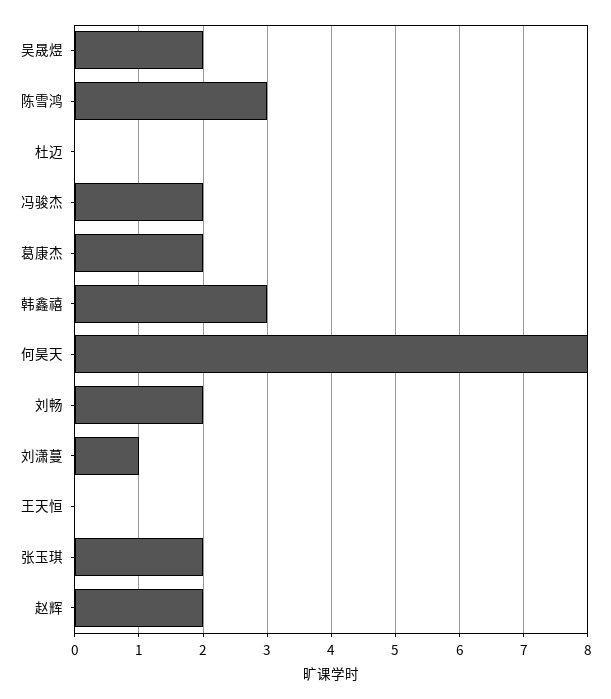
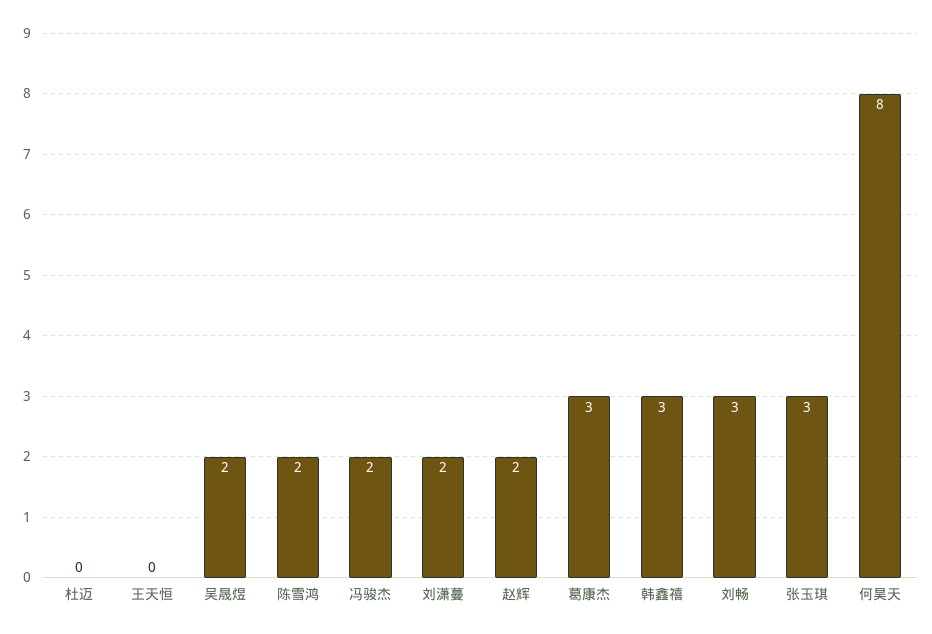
陈雪鸿: 3 -> 2
葛康杰: 2 -> 3
刘畅: 2 -> 3
刘潇蔓: 1 -> 2
张玉琪: 2 -> 3

